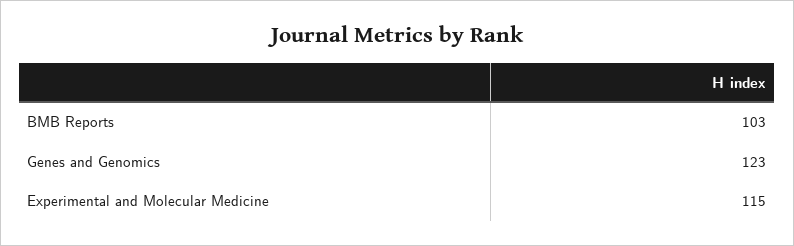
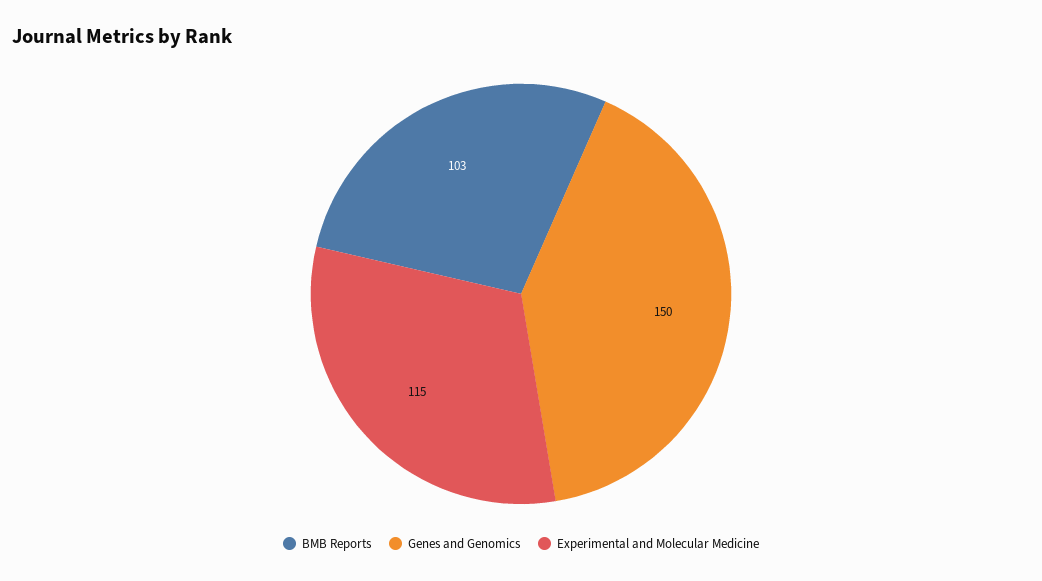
Genes and Genomics: 123 -> 150

